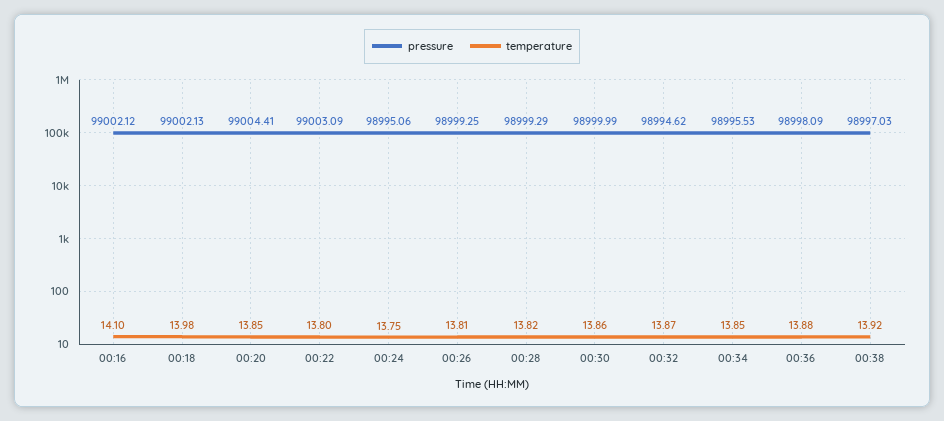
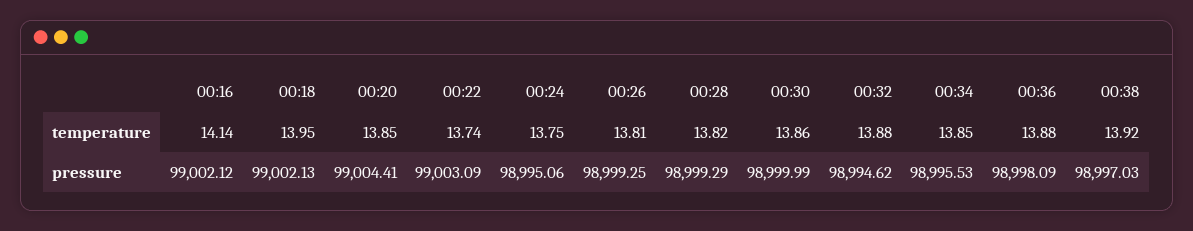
temperature, 00:16: 14.1 -> 14.14
temperature, 00:18: 13.98 -> 13.95
temperature, 00:22: 13.8 -> 13.74
temperature, 00:32: 13.87 -> 13.88

